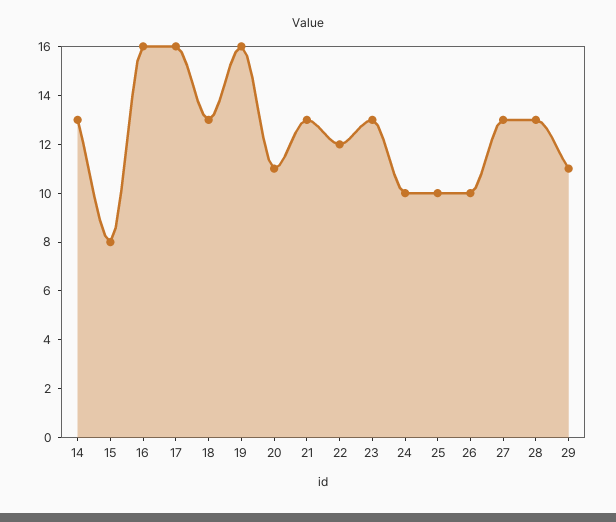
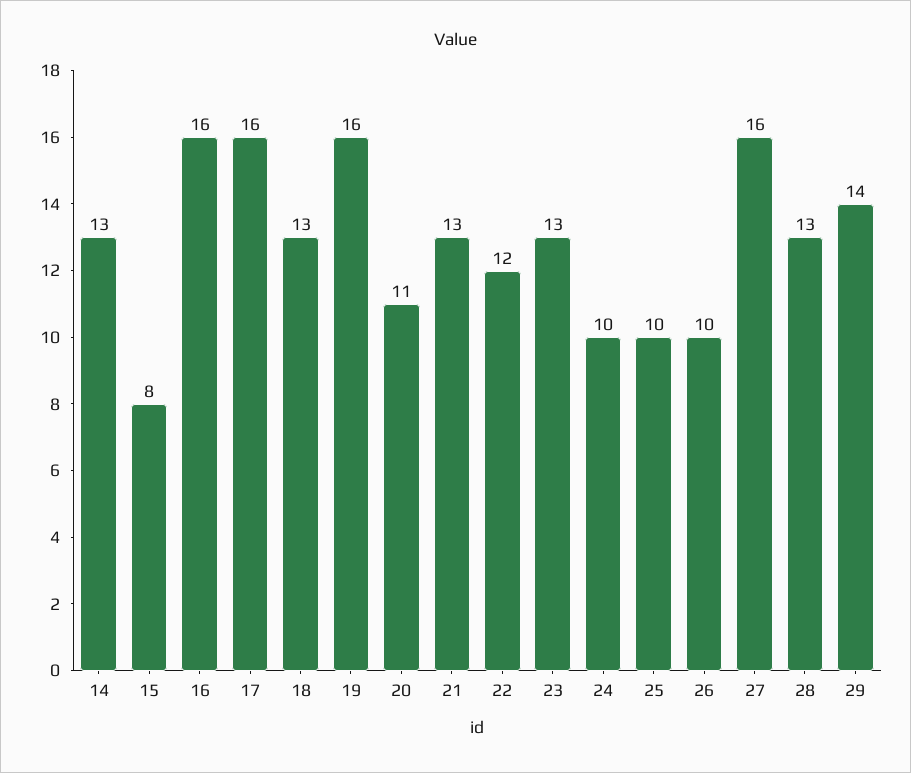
27: 13 -> 16
29: 11 -> 14

